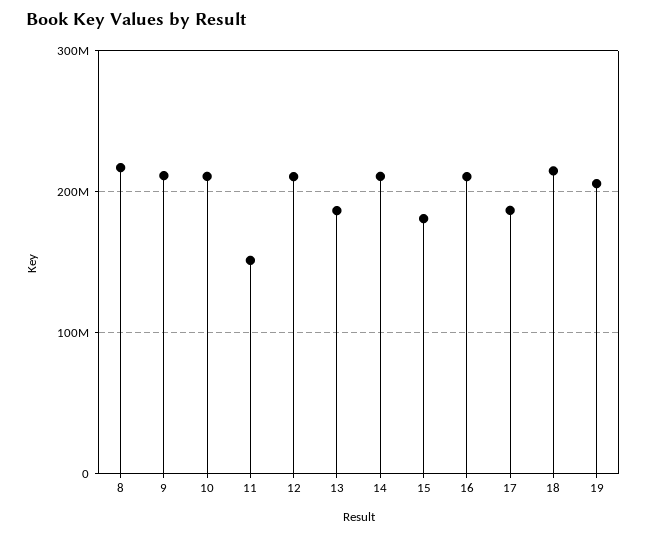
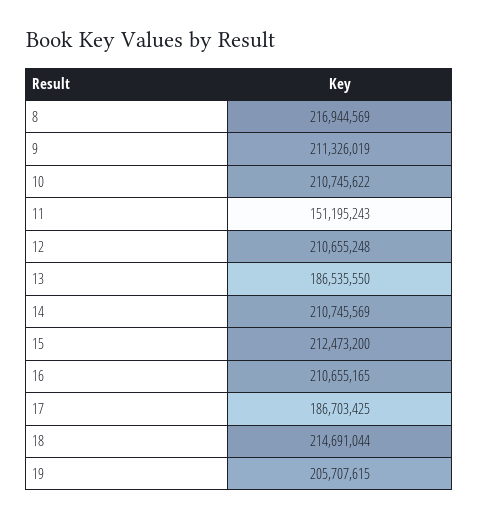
15: 180000000 -> 212473200

